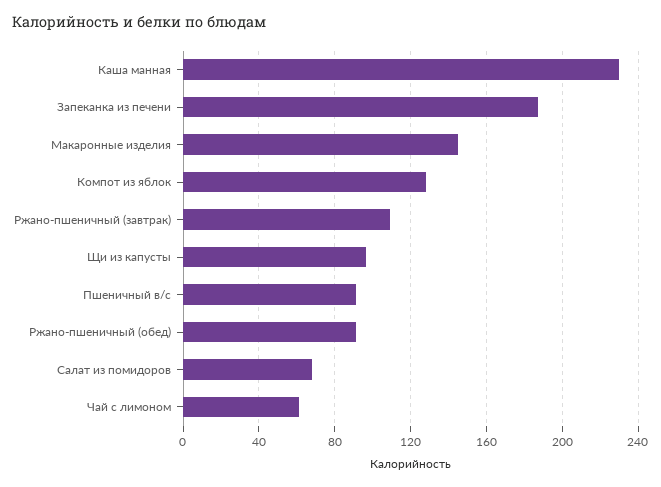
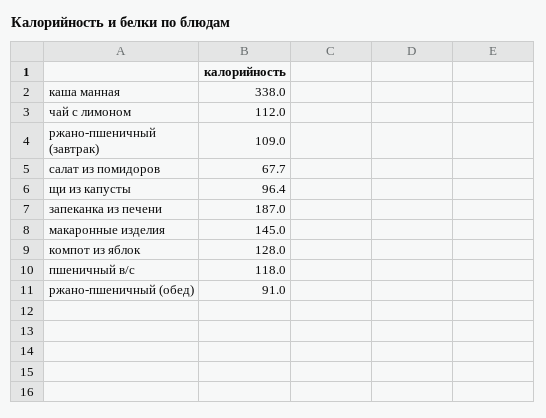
Каша манная: 230 -> 338
Пшеничный в/с: 90 -> 118
Чай с лимоном: 60 -> 112

